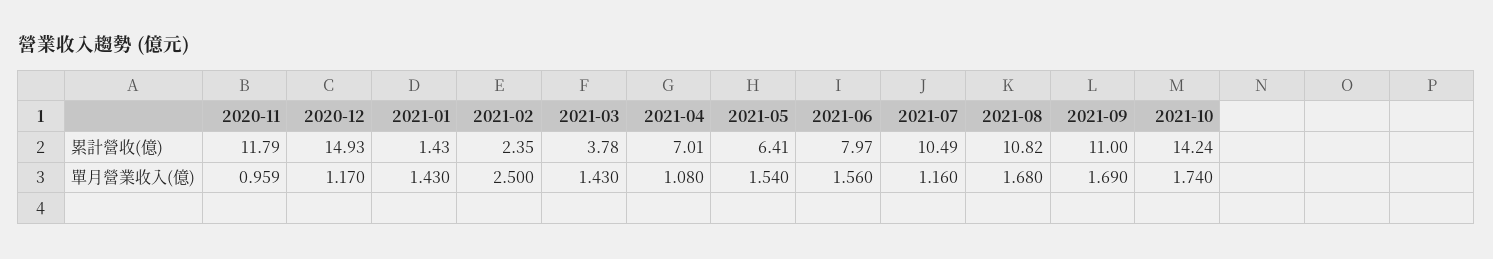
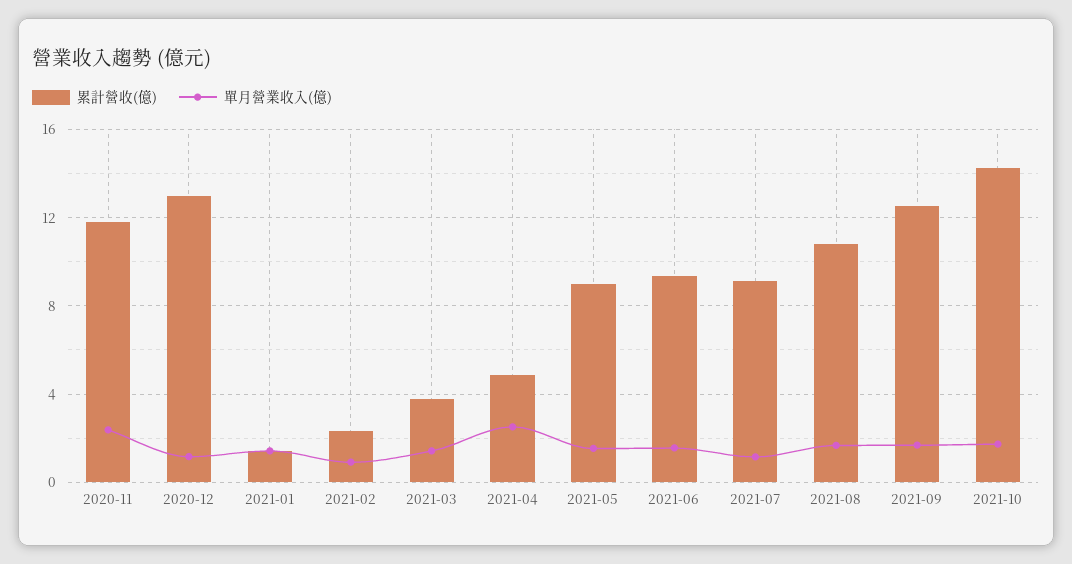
累計營收(億), 2020-12: 14.93 -> 13
累計營收(億), 2021-04: 7.01 -> 5
累計營收(億), 2021-05: 6.41 -> 9
累計營收(億), 2021-06: 7.97 -> 9.5
累計營收(億), 2021-07: 10.49 -> 9
累計營收(億), 2021-09: 11 -> 12.5
單月營業收入(億), 2020-11: 0.959 -> 2.5
單月營業收入(億), 2021-02: 2.5 -> 1
單月營業收入(億), 2021-04: 1.08 -> 2.5

